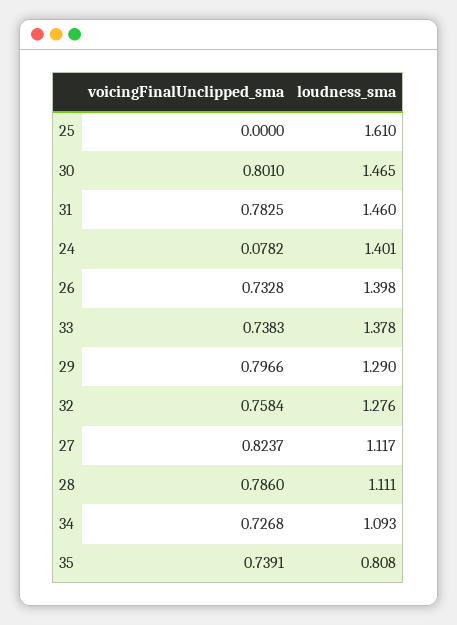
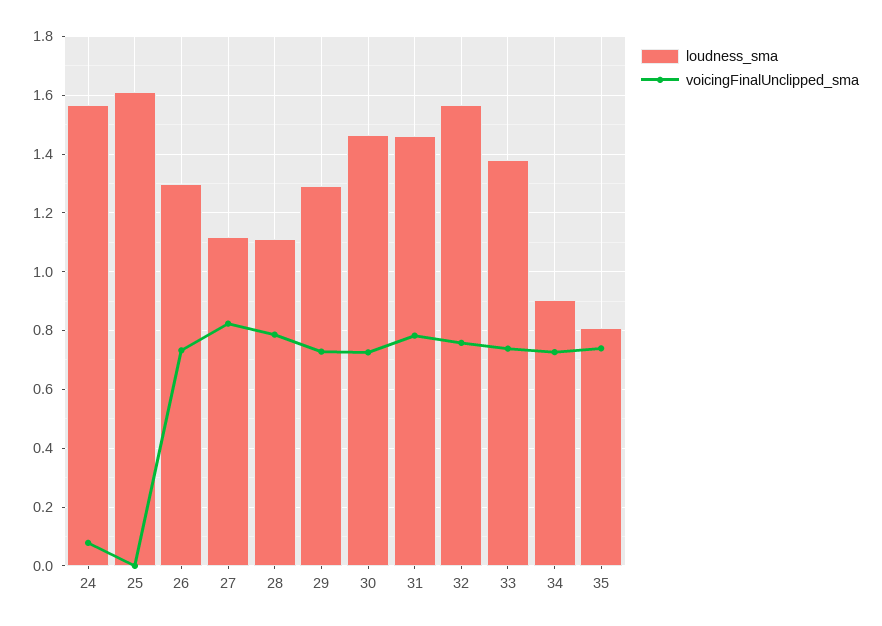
voicingFinalUnclipped_sma, 30: 0.801 -> 0.725
loudness_sma, 24: 1.401 -> 1.575
loudness_sma, 26: 1.398 -> 1.3
voicingFinalUnclipped_sma, 29: 0.7966 -> 0.725
loudness_sma, 32: 1.276 -> 1.575
loudness_sma, 34: 1.093 -> 0.9

